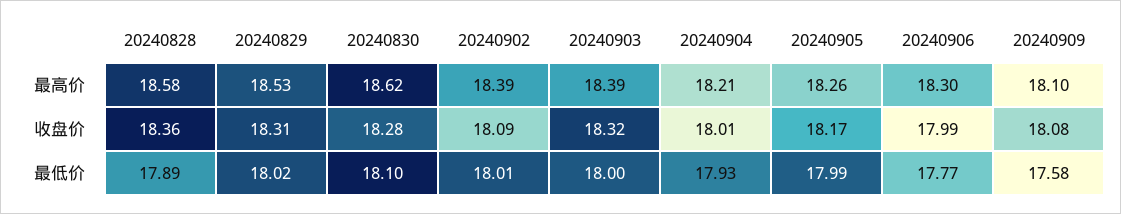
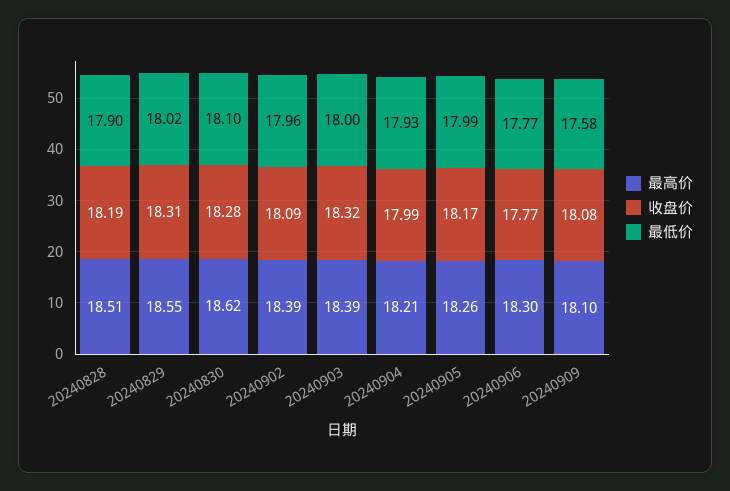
最高价, 20240828: 18.58 -> 18.51
最高价, 20240829: 18.53 -> 18.55
收盘价, 20240828: 18.36 -> 18.19
收盘价, 20240904: 18.01 -> 17.99
收盘价, 20240906: 17.99 -> 17.77
最低价, 20240828: 17.89 -> 17.9
最低价, 20240902: 18.01 -> 17.96

